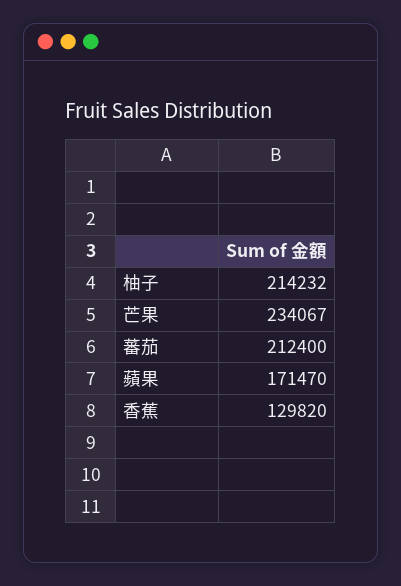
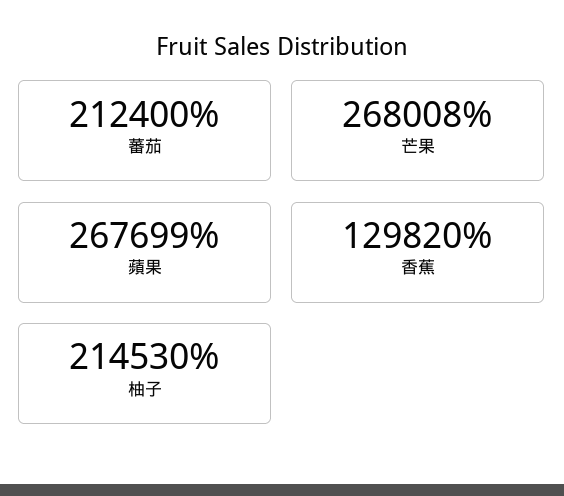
柚子: 214232 -> 214530
芒果: 234067 -> 268008
蘋果: 171470 -> 267699

